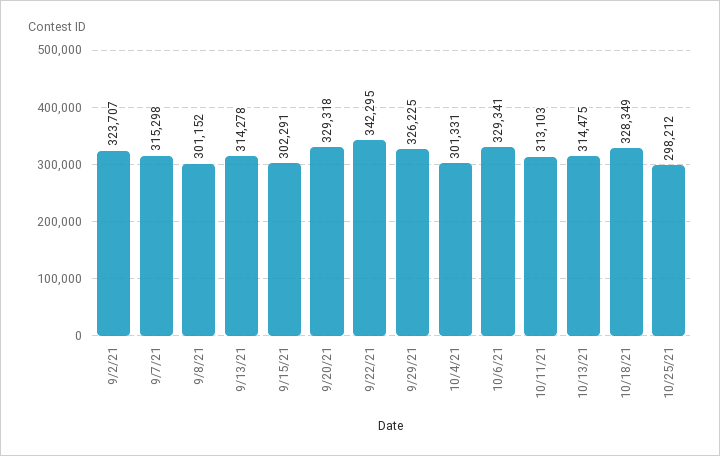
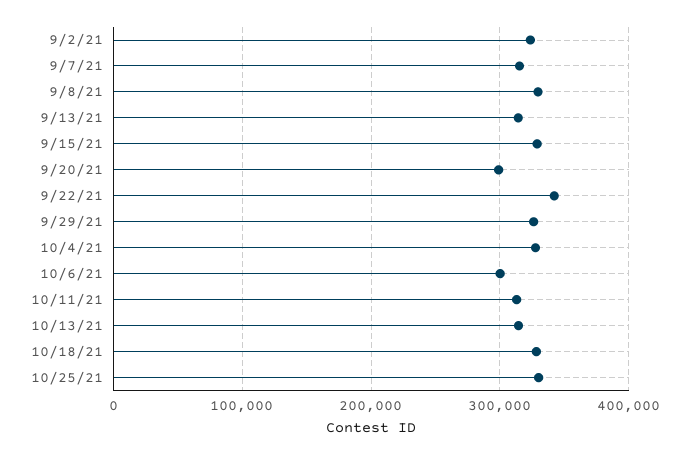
9/8/21: 301152 -> 330000
9/15/21: 302291 -> 330000
9/20/21: 329318 -> 300000
10/4/21: 301331 -> 330000
10/6/21: 329341 -> 300000
10/25/21: 298212 -> 330000

